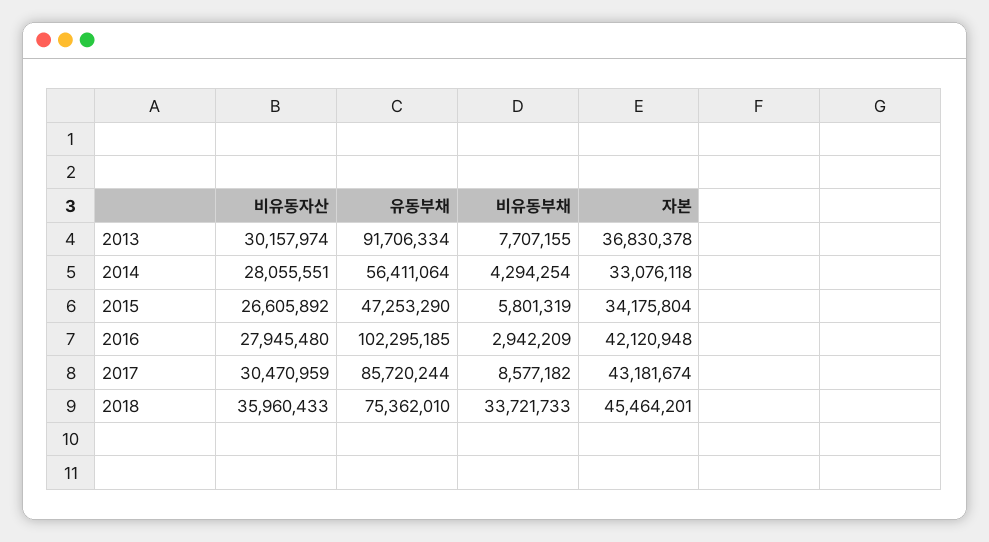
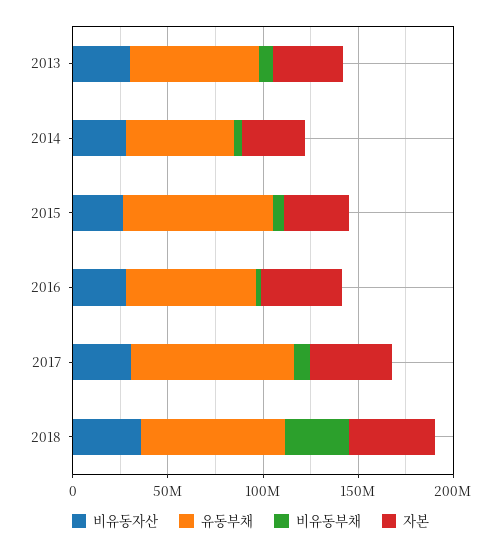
유동부채, 2013: 91706334 -> 70000000
유동부채, 2015: 47253290 -> 80000000
유동부채, 2016: 102295185 -> 70000000

